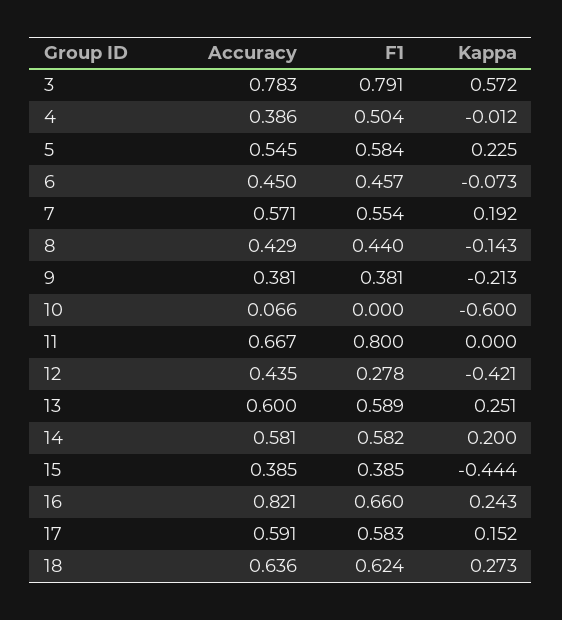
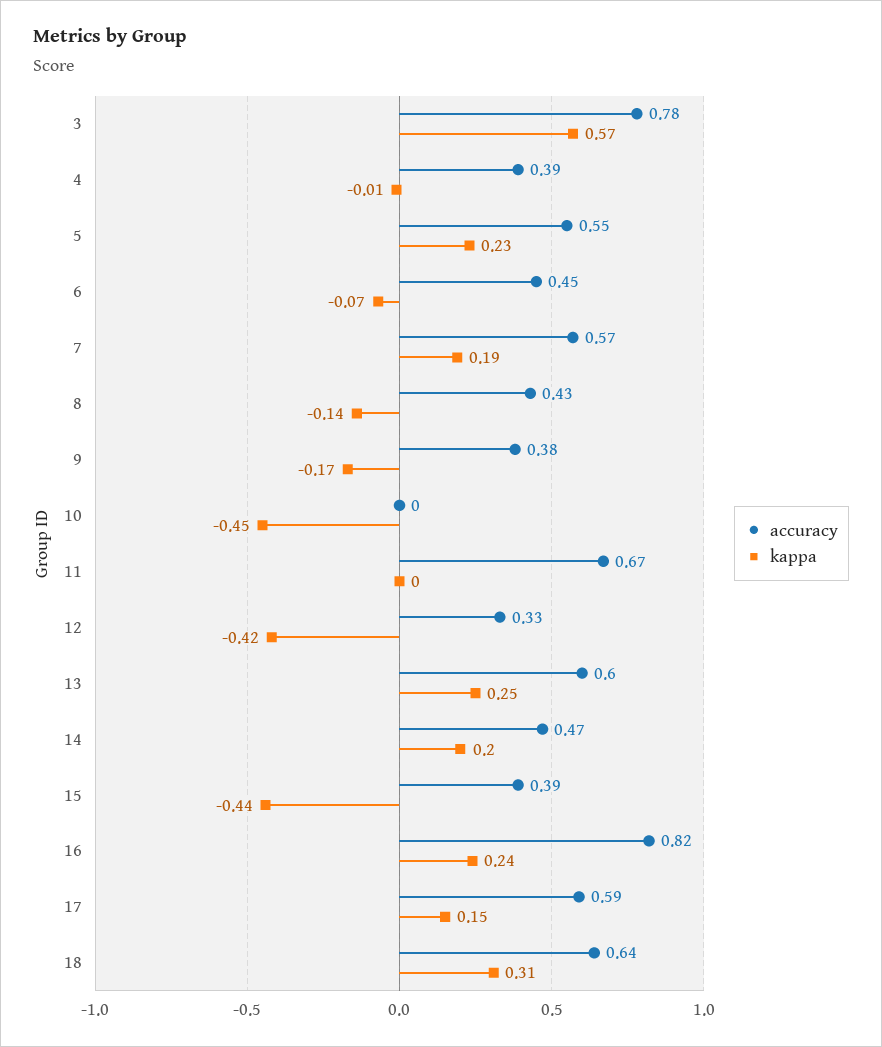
F1, 3: 0.791 -> none
F1, 4: 0.504 -> none
F1, 5: 0.584 -> none
F1, 6: 0.457 -> none
F1, 7: 0.554 -> none
F1, 8: 0.44 -> none
F1, 9: 0.381 -> none
Kappa, 9: -0.213 -> -0.17
Accuracy, 10: 0.066 -> 0
F1, 10: 0 -> none
Kappa, 10: -0.6 -> -0.45
F1, 11: 0.8 -> none
Accuracy, 12: 0.435 -> 0.33
F1, 12: 0.278 -> none
F1, 13: 0.589 -> none
Accuracy, 14: 0.581 -> 0.47
F1, 14: 0.582 -> none
F1, 15: 0.385 -> none
F1, 16: 0.66 -> none
F1, 17: 0.583 -> none
F1, 18: 0.624 -> none
Kappa, 18: 0.273 -> 0.31

